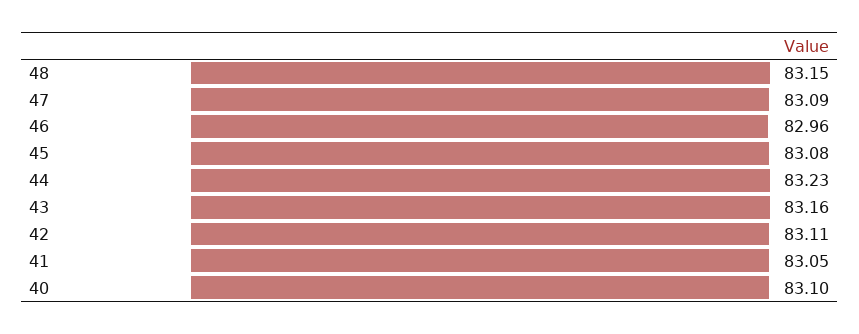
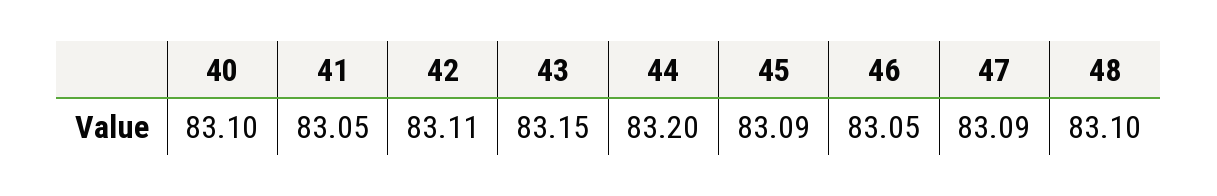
48: 83.15 -> 83.1
46: 82.96 -> 83.05
45: 83.08 -> 83.09
44: 83.23 -> 83.2
43: 83.16 -> 83.15

